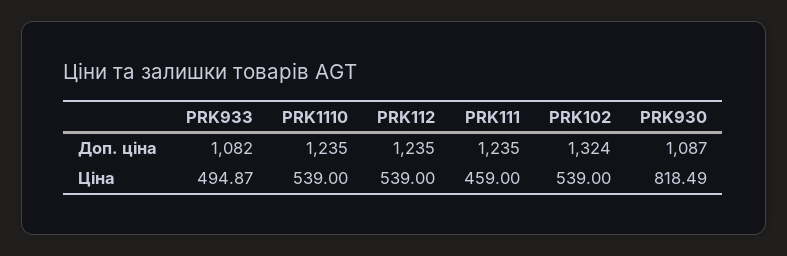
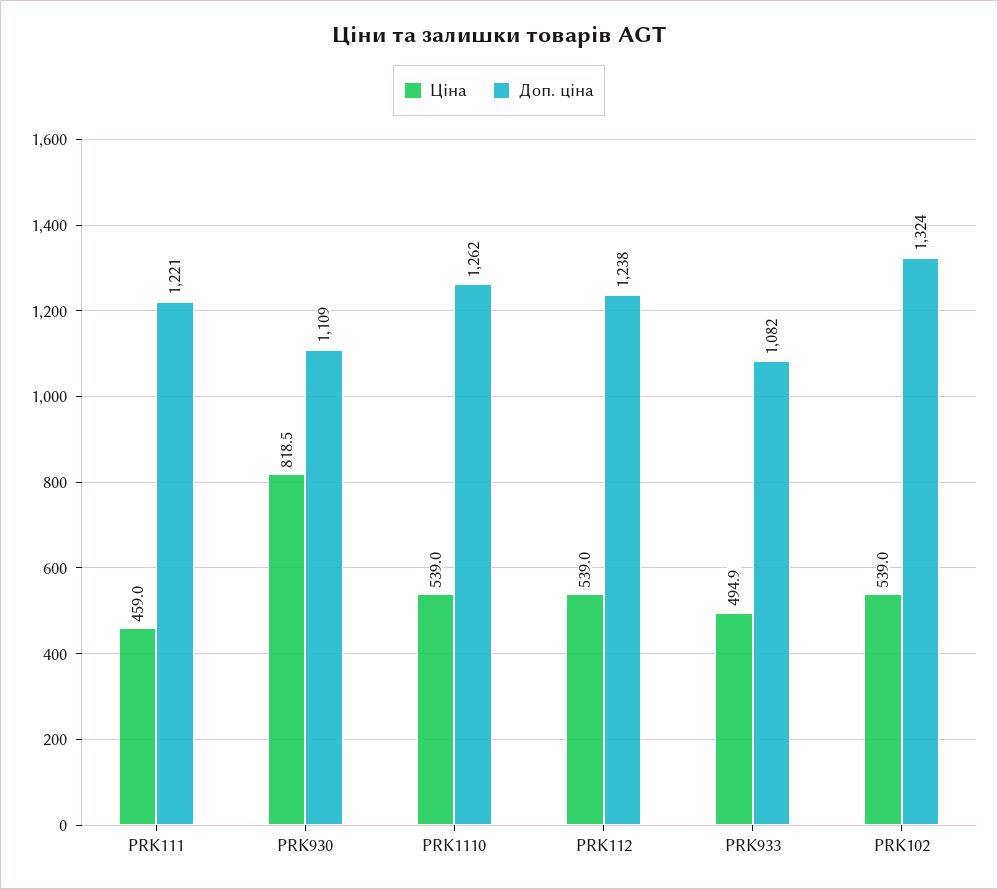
Доп. ціна, PRK1110: 1235 -> 1262
Доп. ціна, PRK112: 1235 -> 1238
Доп. ціна, PRK111: 1235 -> 1221
Доп. ціна, PRK930: 1087 -> 1109

